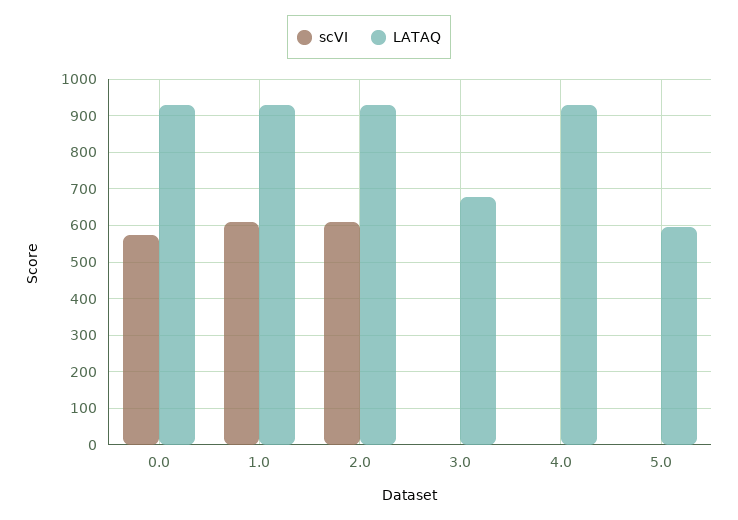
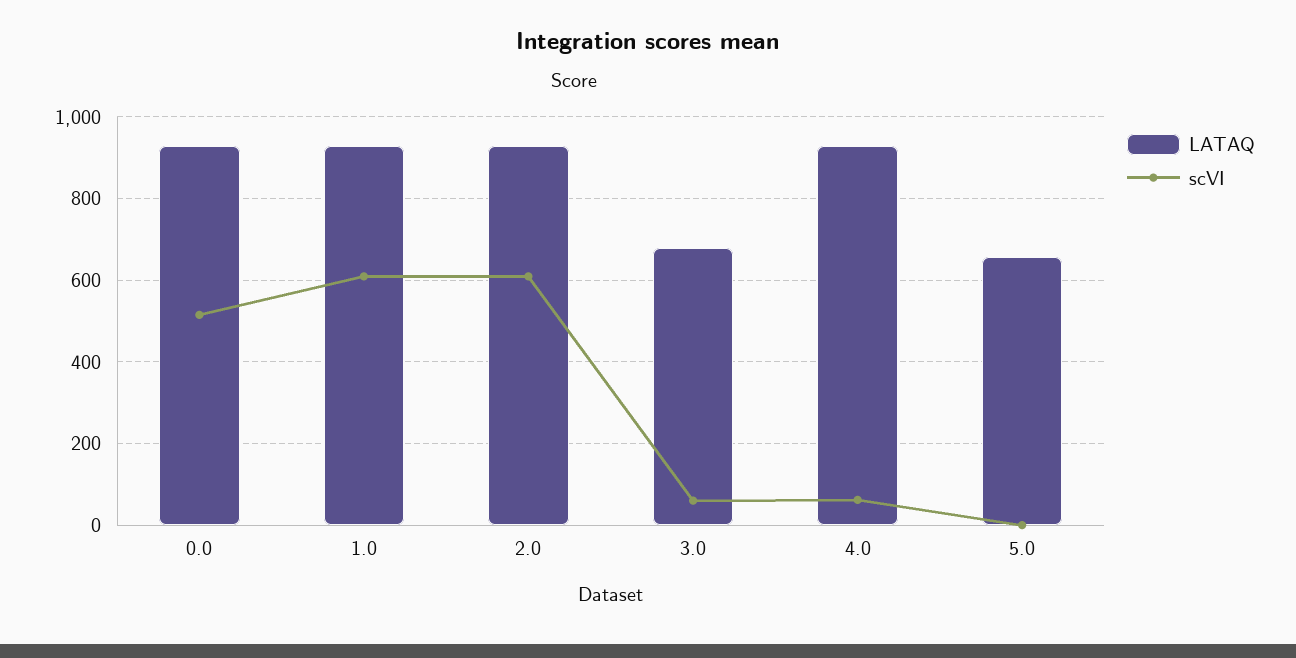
scVI, 0.0: 580 -> 520
scVI, 3.0: 0 -> 60
scVI, 4.0: 0 -> 60
LATAQ, 5.0: 600 -> 660

